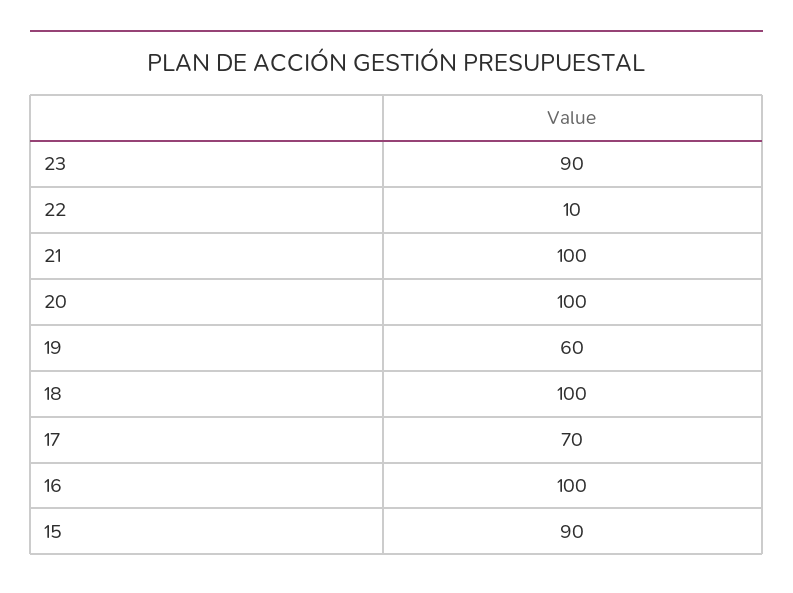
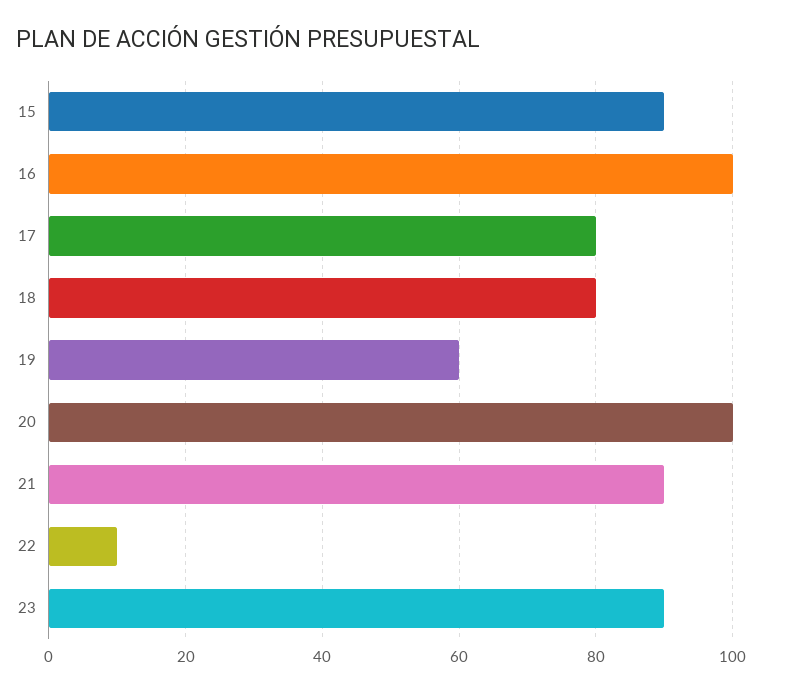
21: 100 -> 90
18: 100 -> 80
17: 70 -> 80

